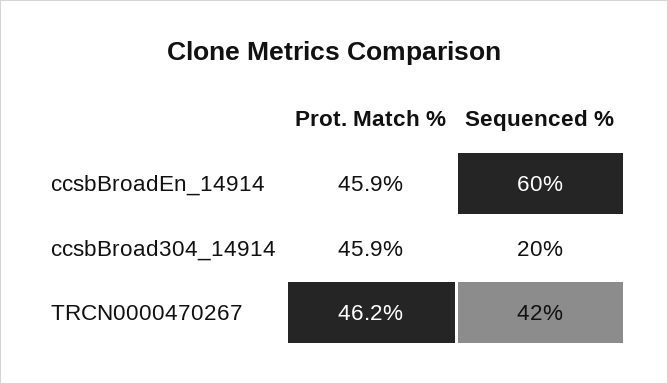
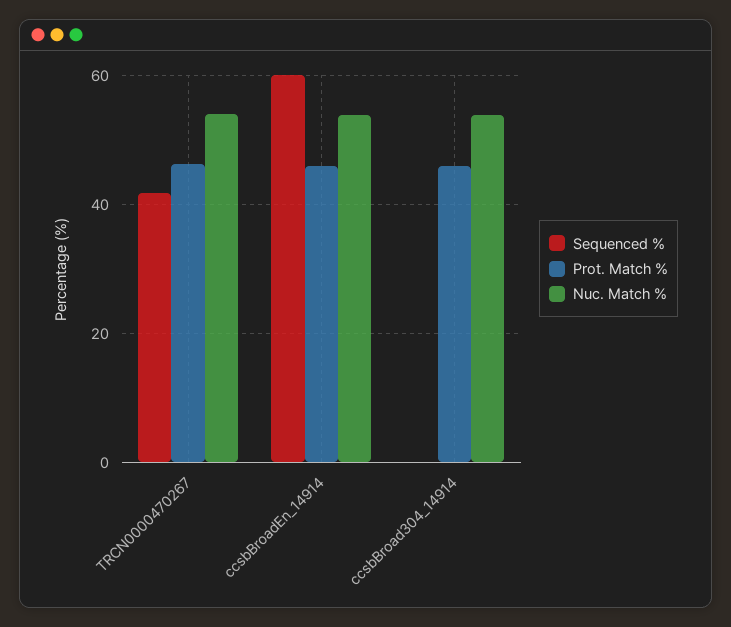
Sequenced %, ccsbBroad304_14914: 20 -> 0
Nuc. Match %, TRCN0000470267: none -> 54
Nuc. Match %, ccsbBroadEn_14914: none -> 54
Nuc. Match %, ccsbBroad304_14914: none -> 54

